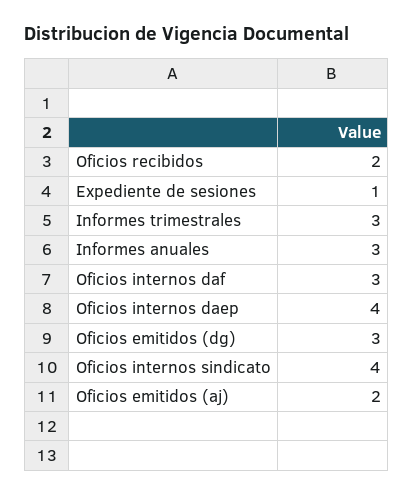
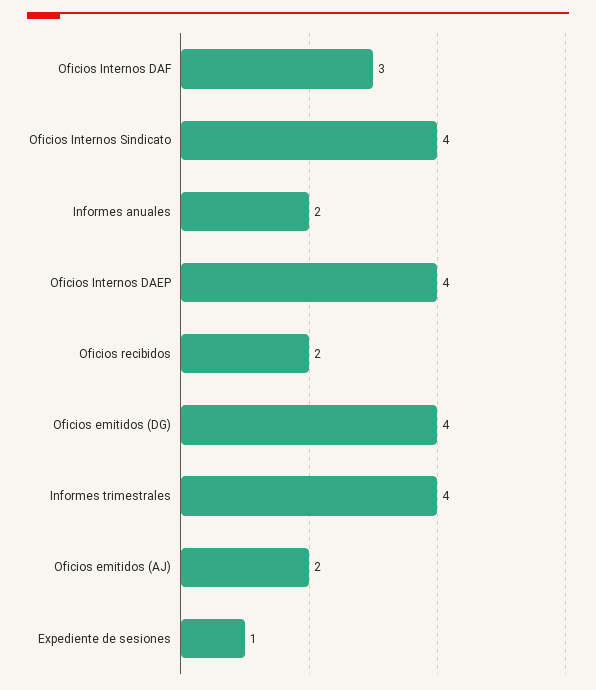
Informes trimestrales: 3 -> 4
Informes anuales: 3 -> 2
Oficios emitidos (dg): 3 -> 4

